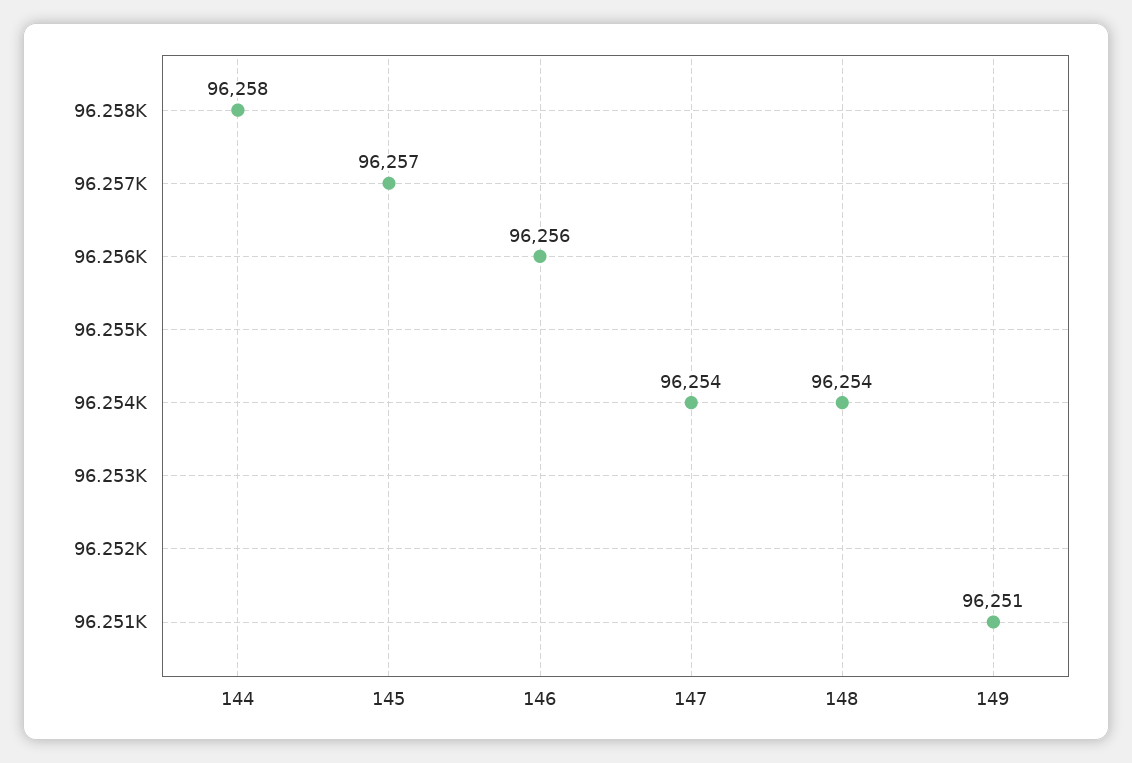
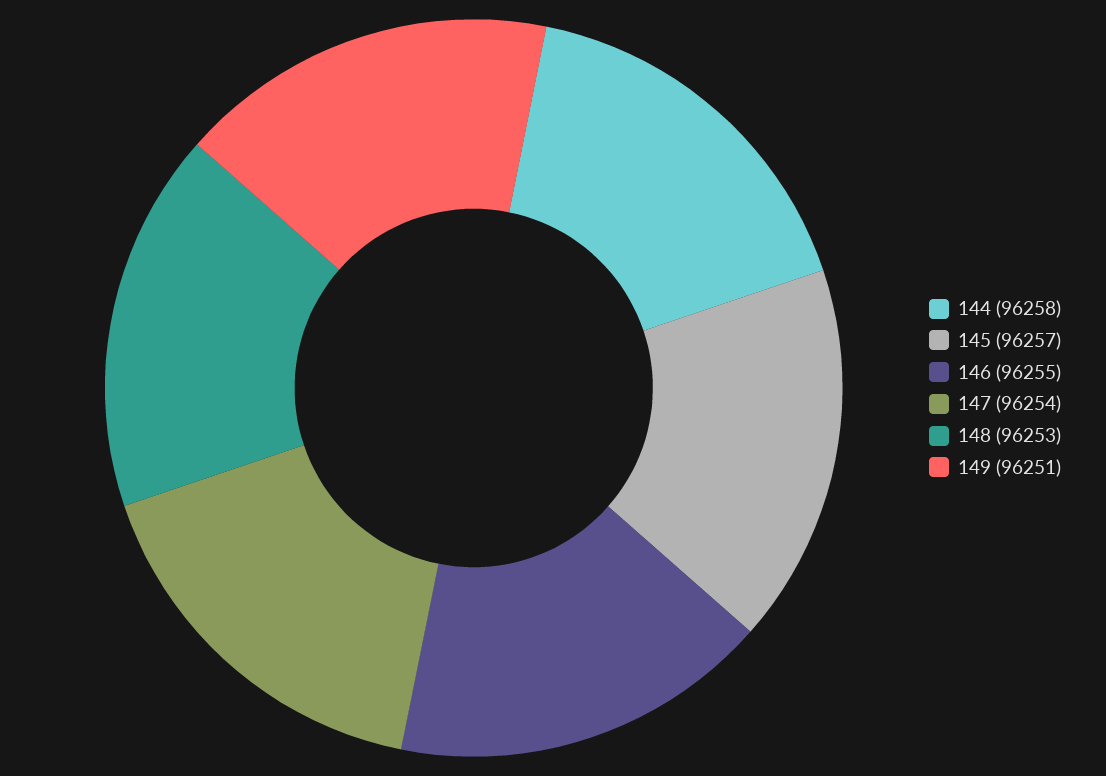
146: 96256 -> 96255
148: 96254 -> 96253

